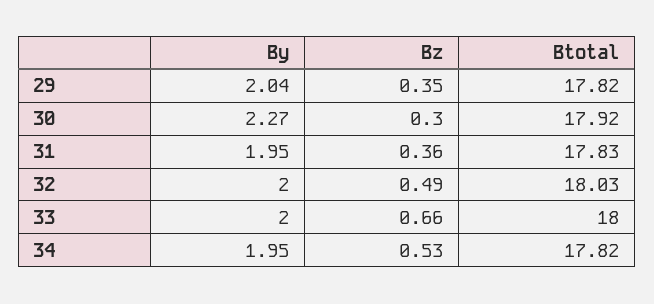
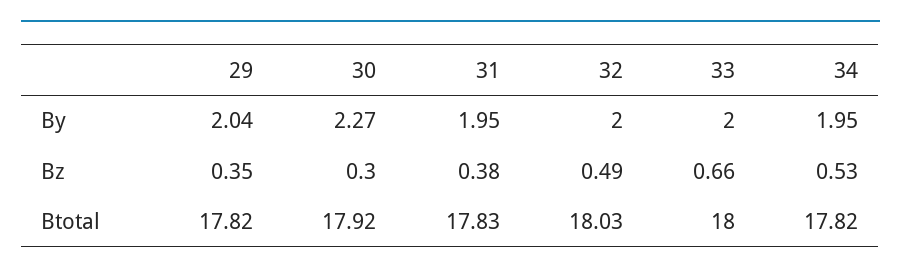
Bz, 31: 0.36 -> 0.38

